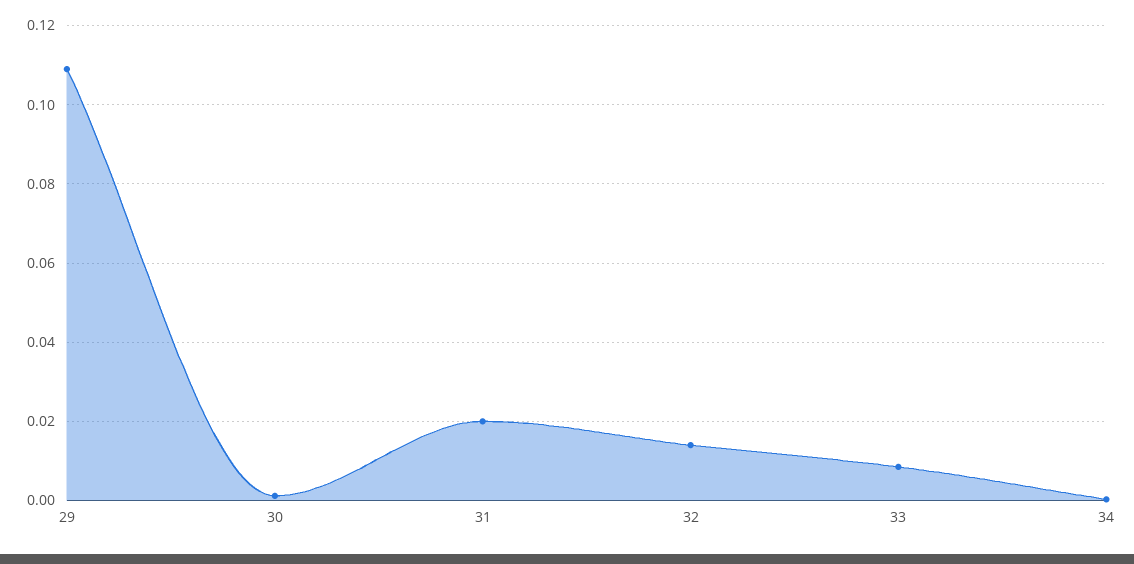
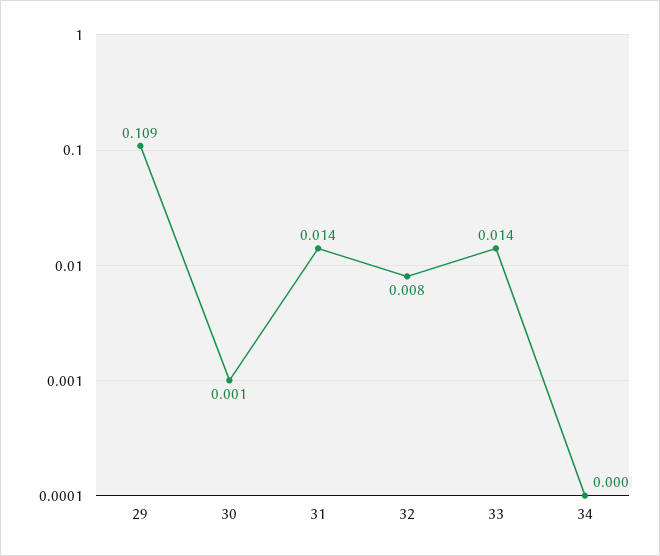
31: 0.02 -> 0.014
32: 0.014 -> 0.008
33: 0.008 -> 0.014

